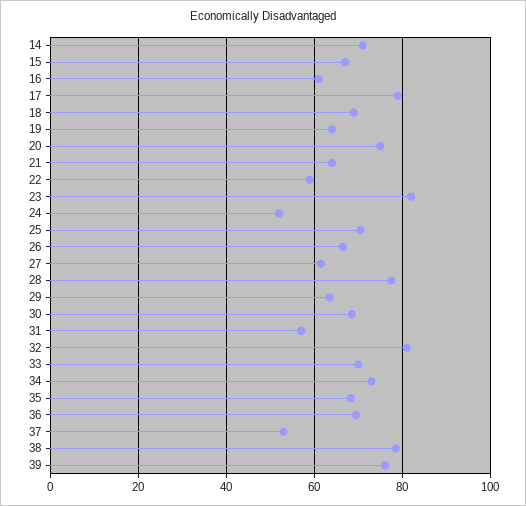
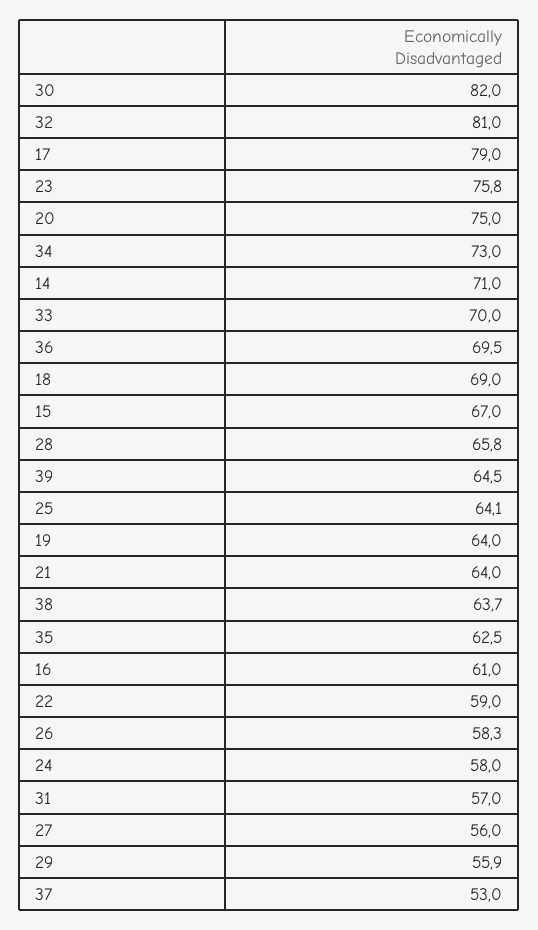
23: 82 -> 75.8
24: 52 -> 58
25: 70 -> 64.1
26: 66 -> 58.3
27: 62 -> 56
28: 78 -> 65.8
29: 64 -> 55.9
30: 68 -> 82
35: 68 -> 62.5
38: 78 -> 63.7
39: 76 -> 64.5

